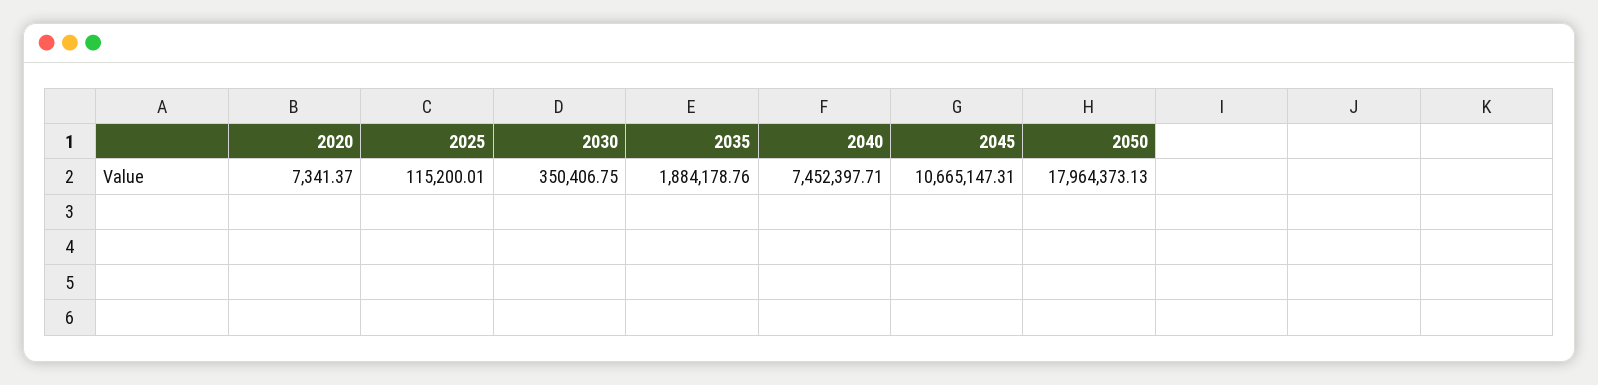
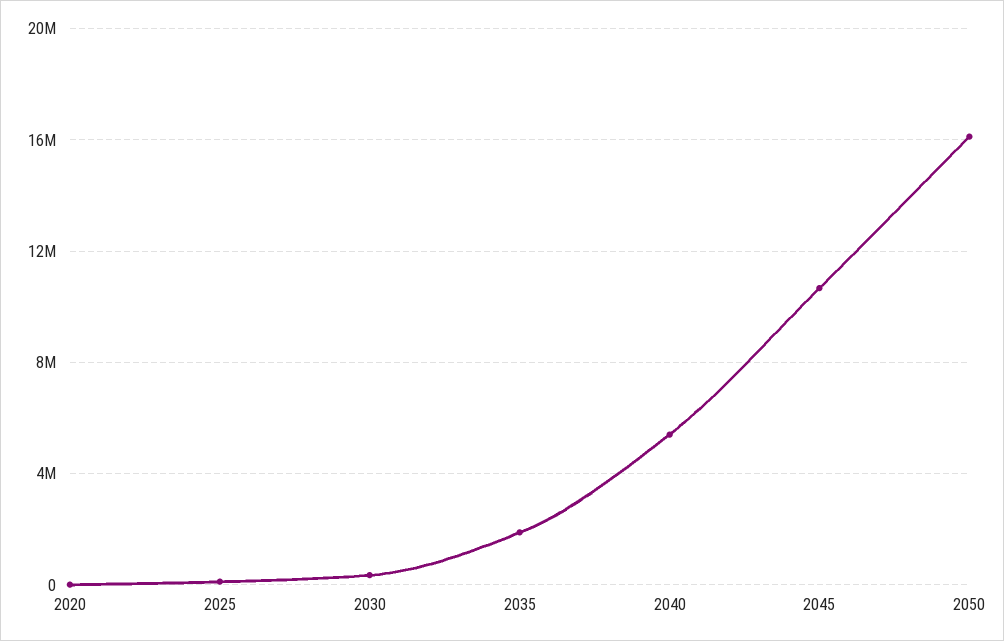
2040: 7452397.71 -> 5500000
2050: 17964373.13 -> 16000000

